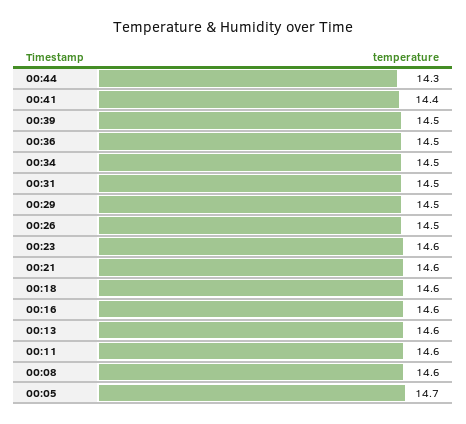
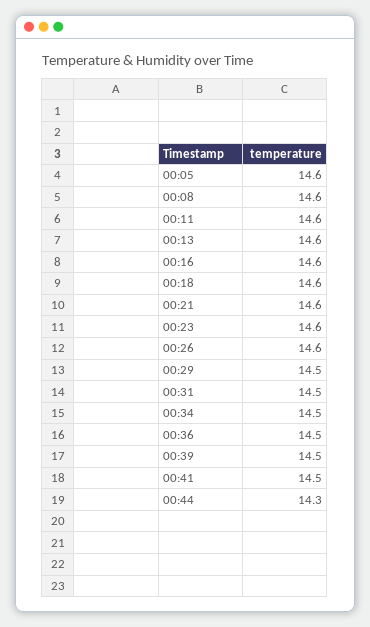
00:41: 14.4 -> 14.5
00:26: 14.5 -> 14.6
00:05: 14.7 -> 14.6

